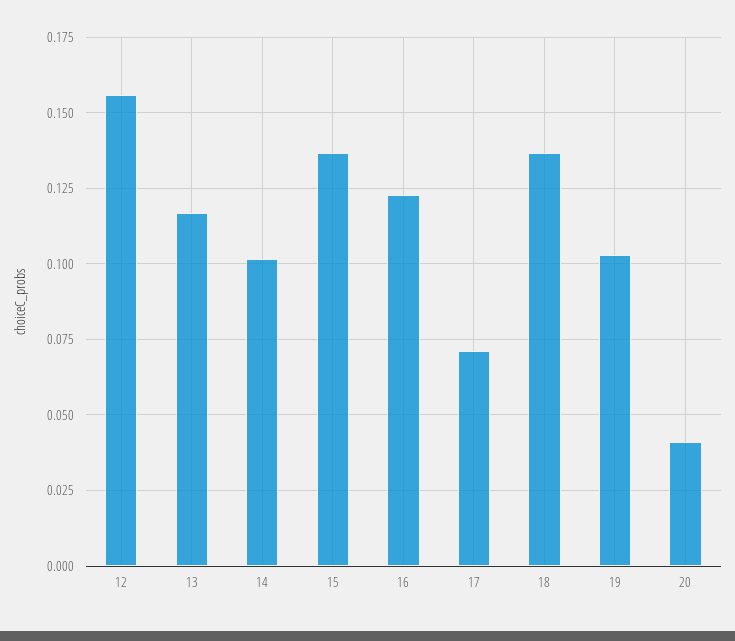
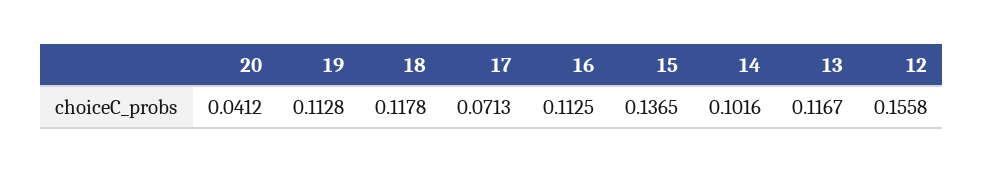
16: 0.1225 -> 0.1125
18: 0.1375 -> 0.1178
19: 0.1025 -> 0.1128

